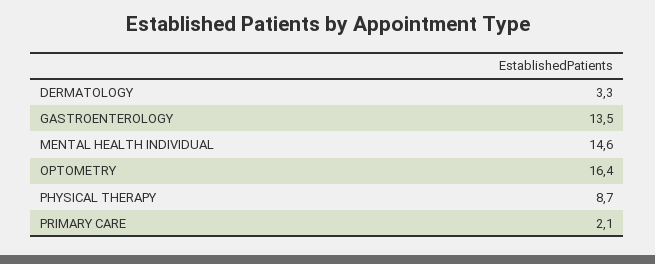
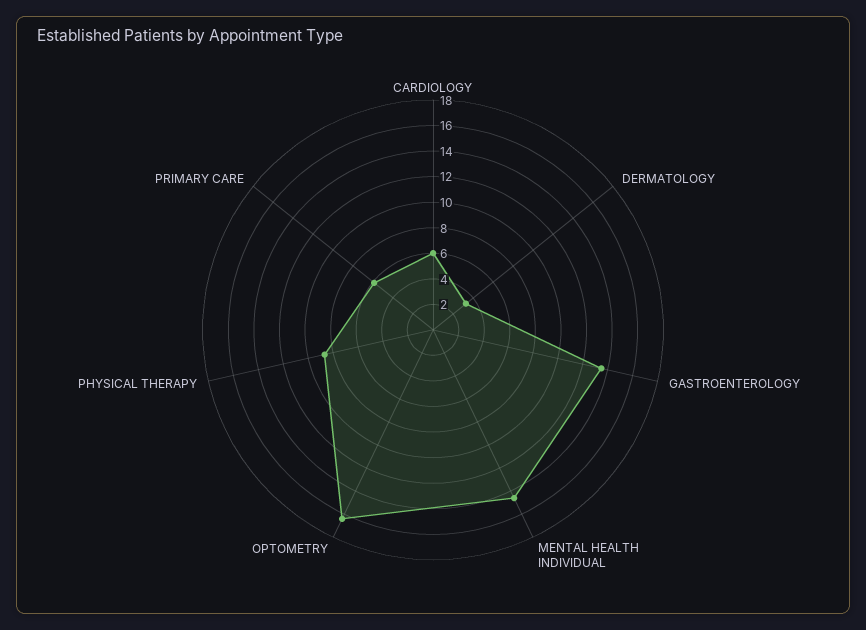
PRIMARY CARE: 2.1 -> 6
CARDIOLOGY: none -> 6

